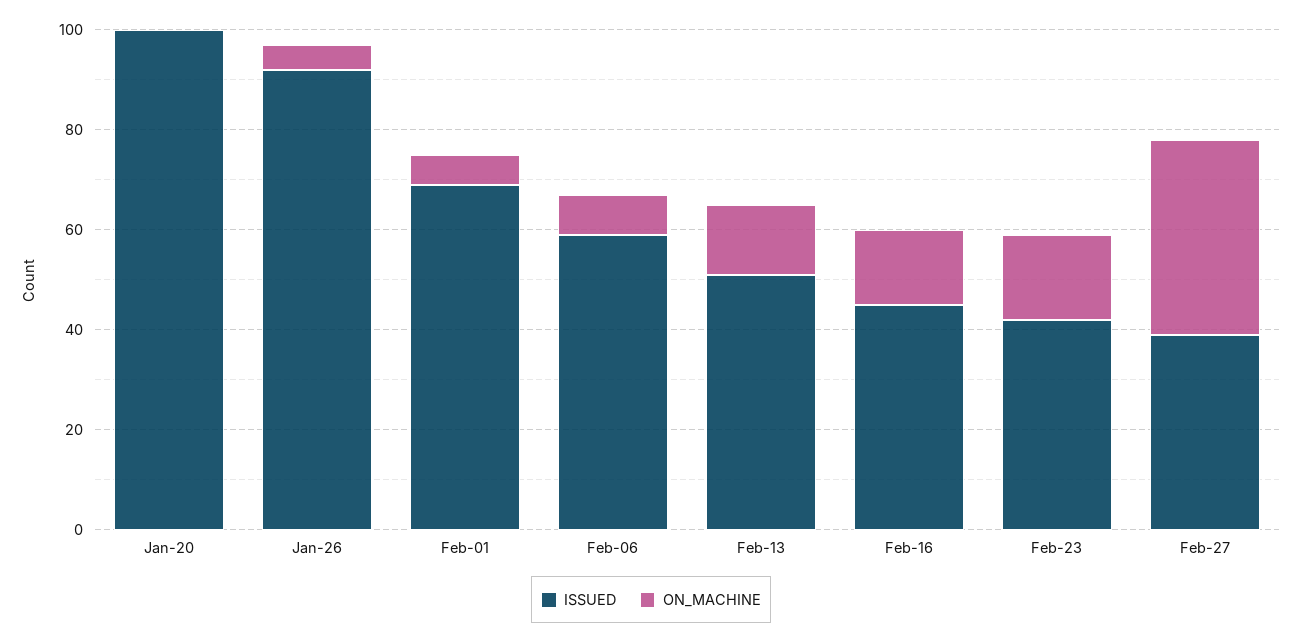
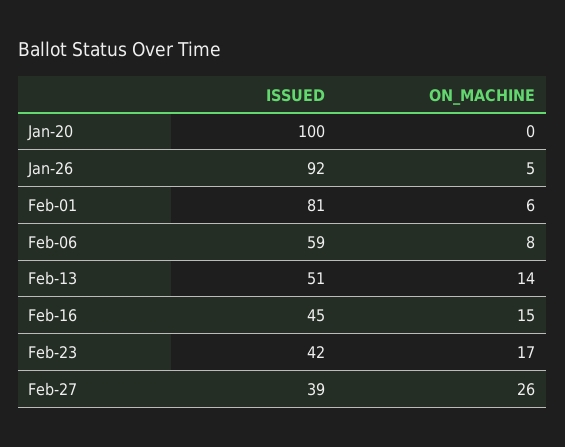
ISSUED, Feb-01: 70 -> 81
ON_MACHINE, Feb-27: 40 -> 26

